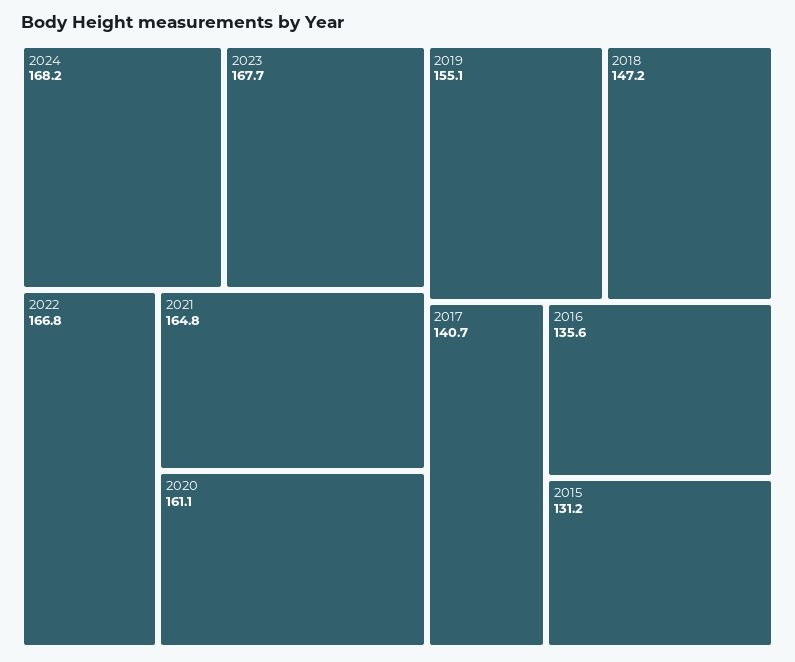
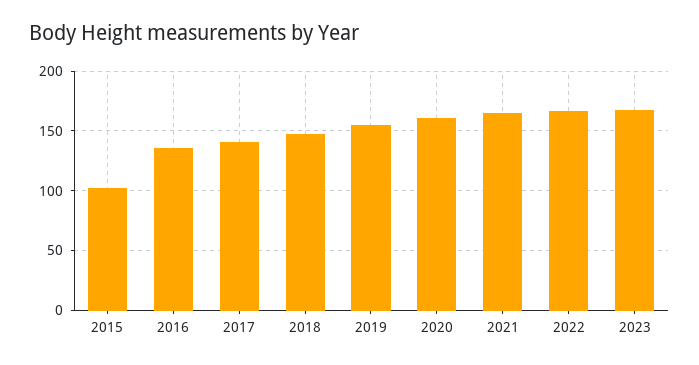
2024: 168.2 -> none
2015: 131.2 -> 100

